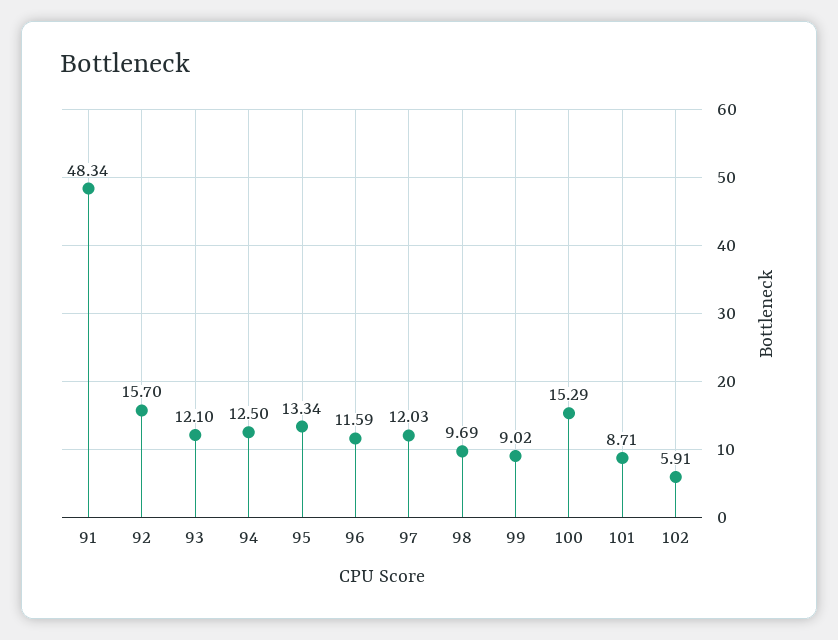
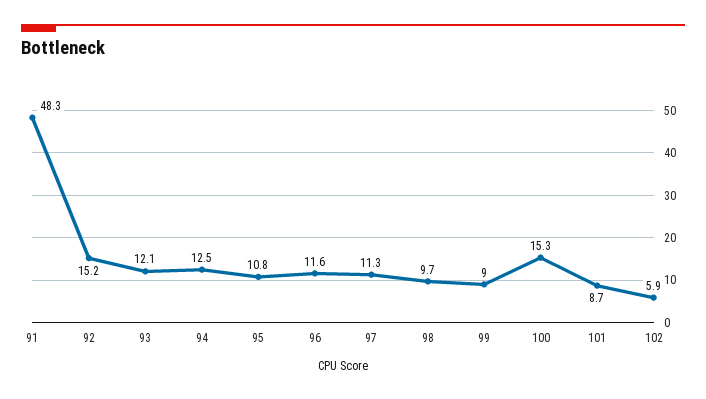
92: 15.7 -> 15.2
95: 13.34 -> 10.8
97: 12.03 -> 11.3

